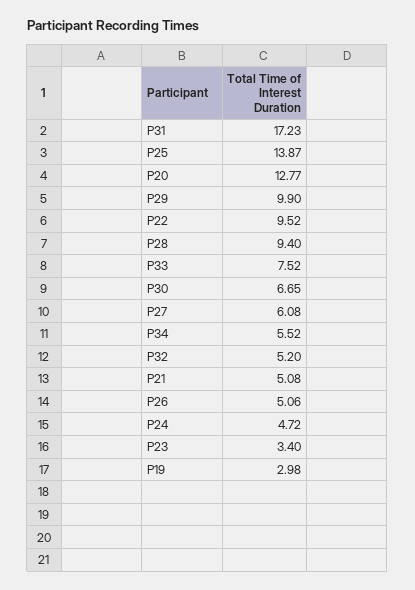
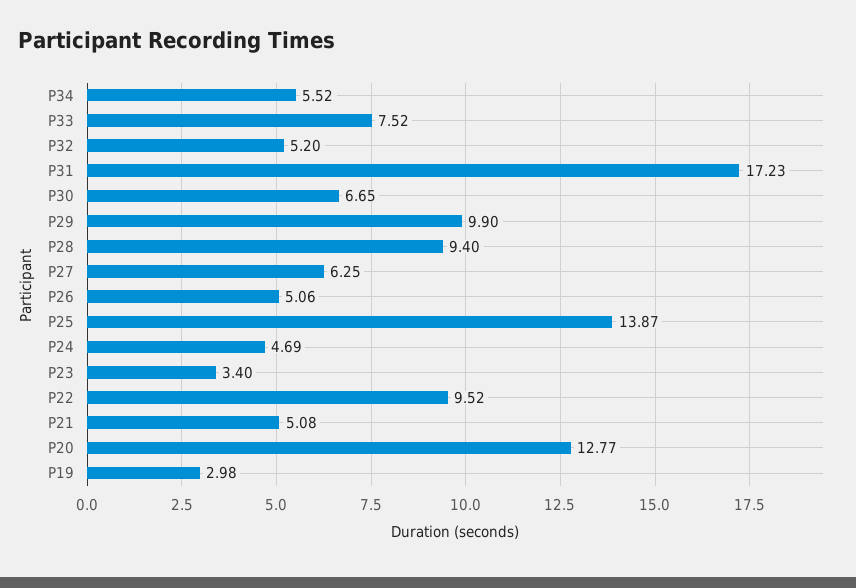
P27: 6.08 -> 6.25
P24: 4.72 -> 4.69

